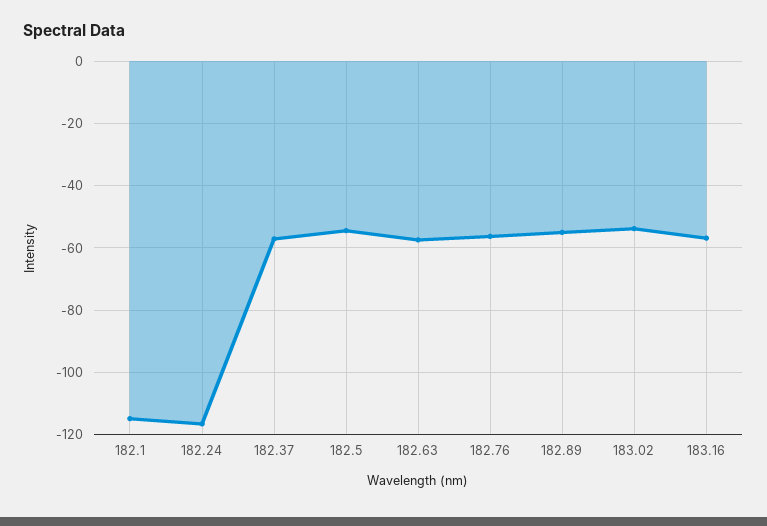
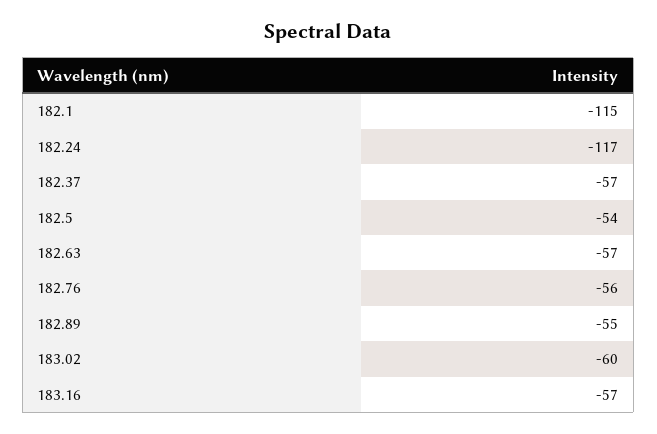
183.02: -54 -> -60

